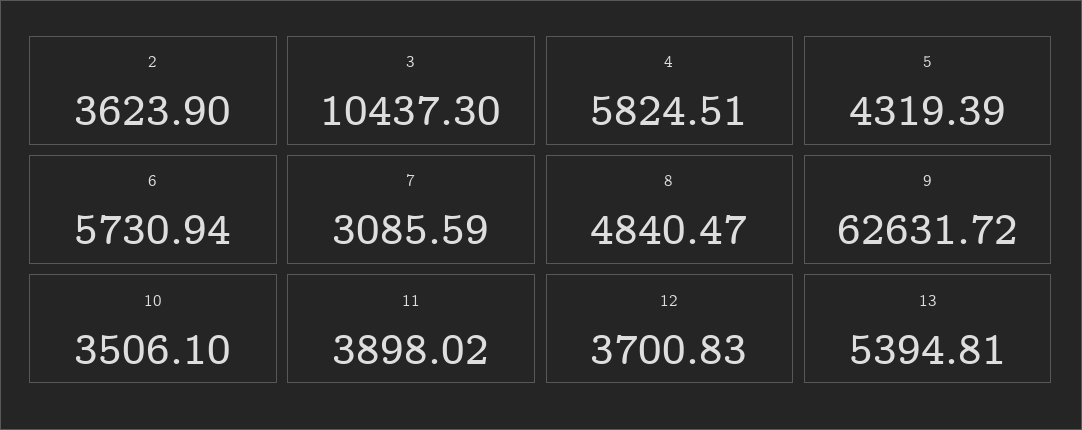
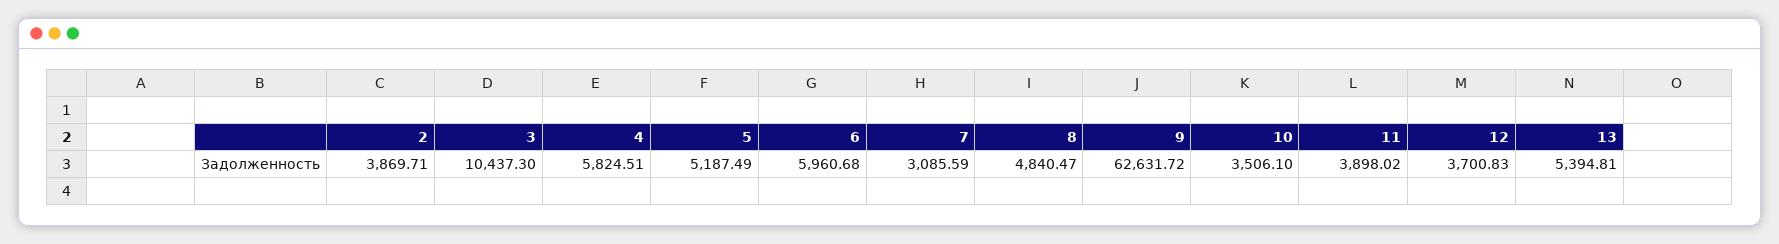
2: 3623.9 -> 3869.71
5: 4319.39 -> 5187.49
6: 5730.94 -> 5960.68

